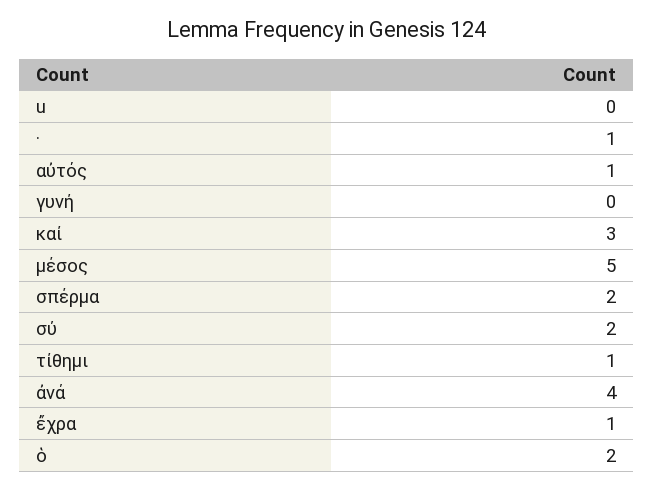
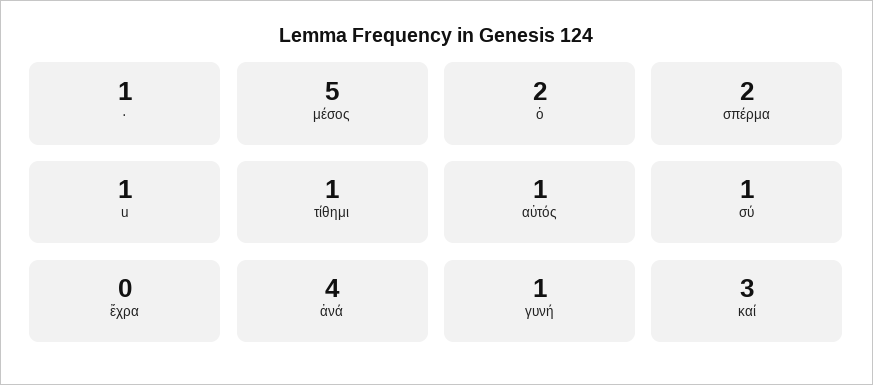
u: 0 -> 1
γυνή: 0 -> 1
σύ: 2 -> 1
ἔχρα: 1 -> 0

